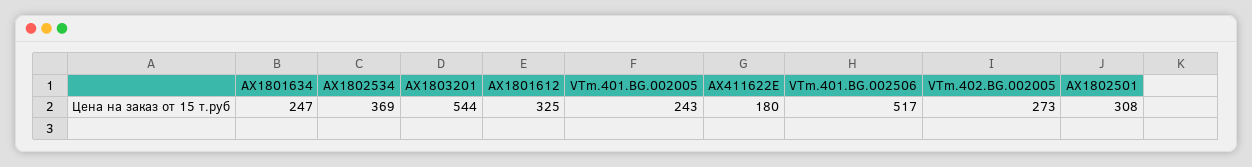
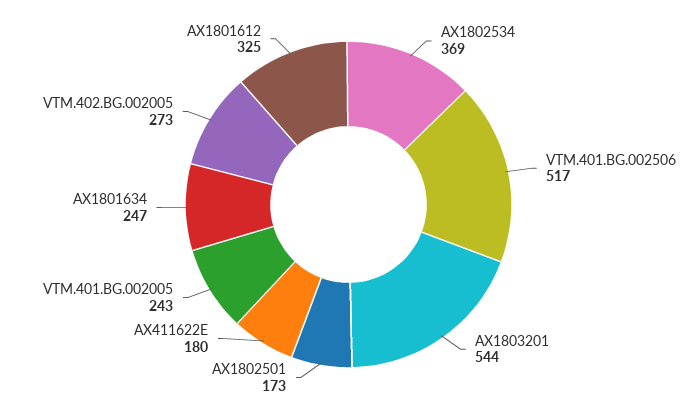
AX1802501: 308 -> 173

